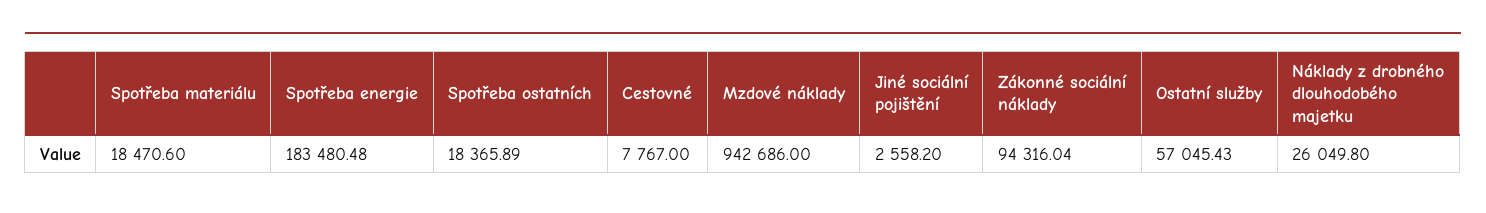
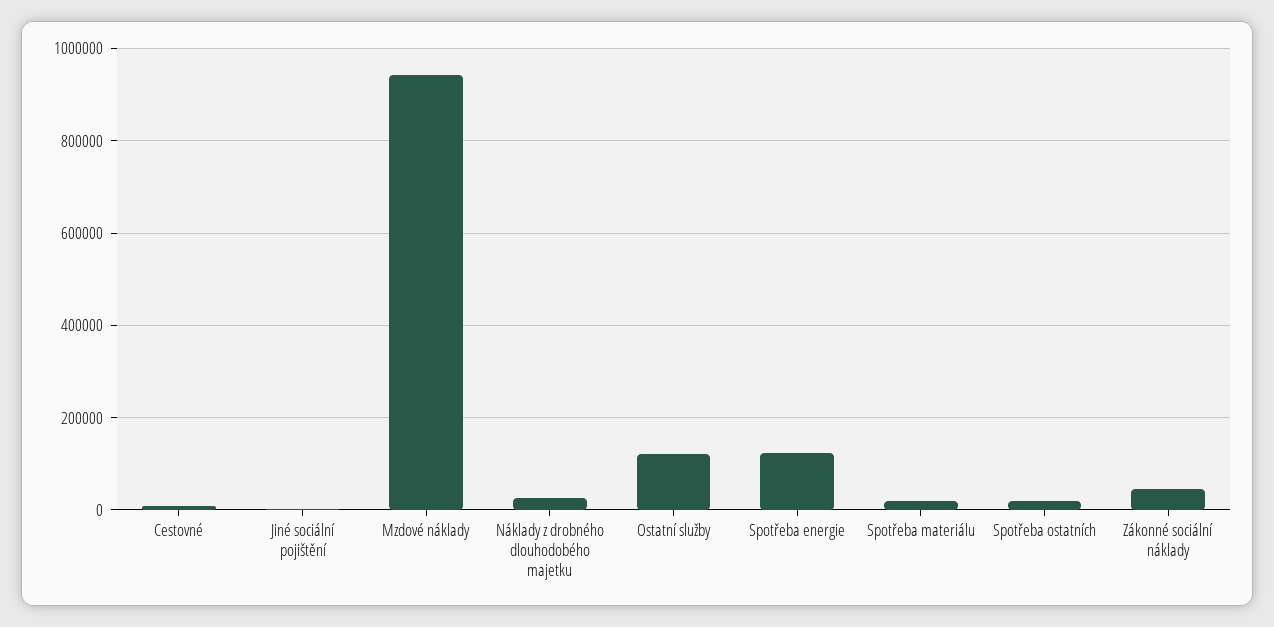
Spotřeba energie: 183480.48 -> 120000
Zákonné sociální náklady: 94316.04 -> 40000
Ostatní služby: 57045.43 -> 120000

